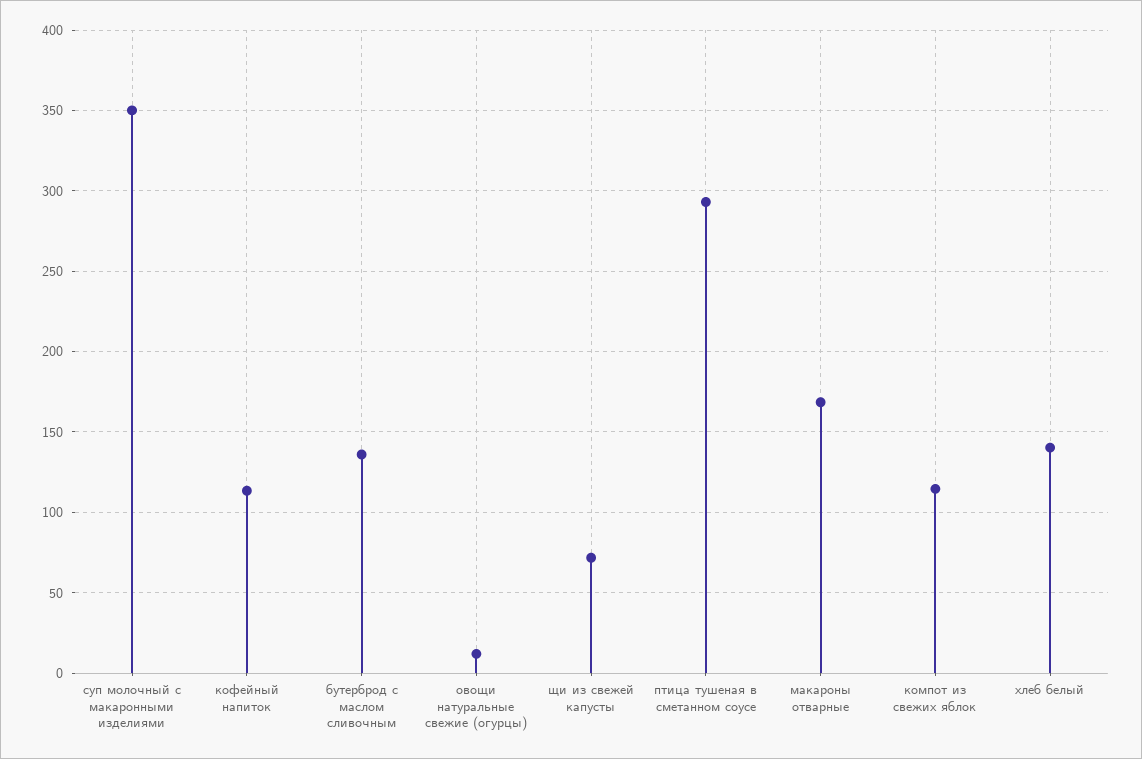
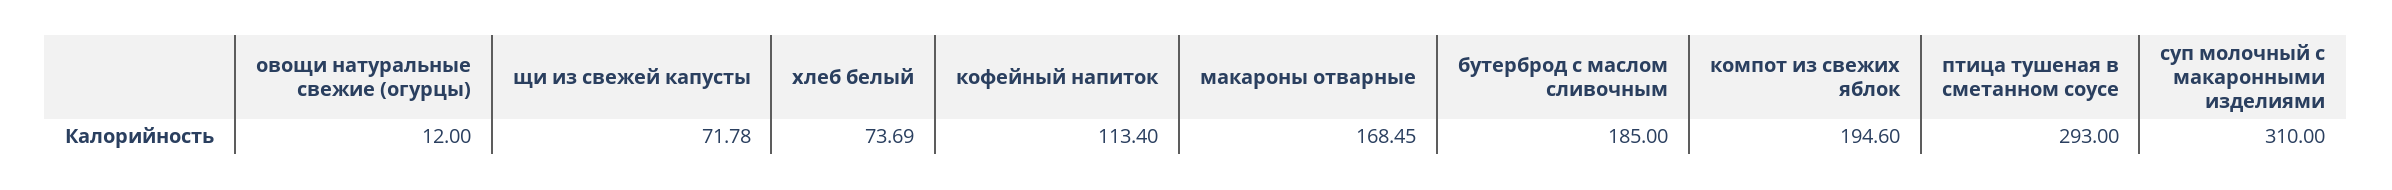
суп молочный с макаронными изделиями: 350 -> 310
бутерброд с маслом сливочным: 135 -> 185
компот из свежих яблок: 115 -> 194.6
хлеб белый: 140 -> 73.69

